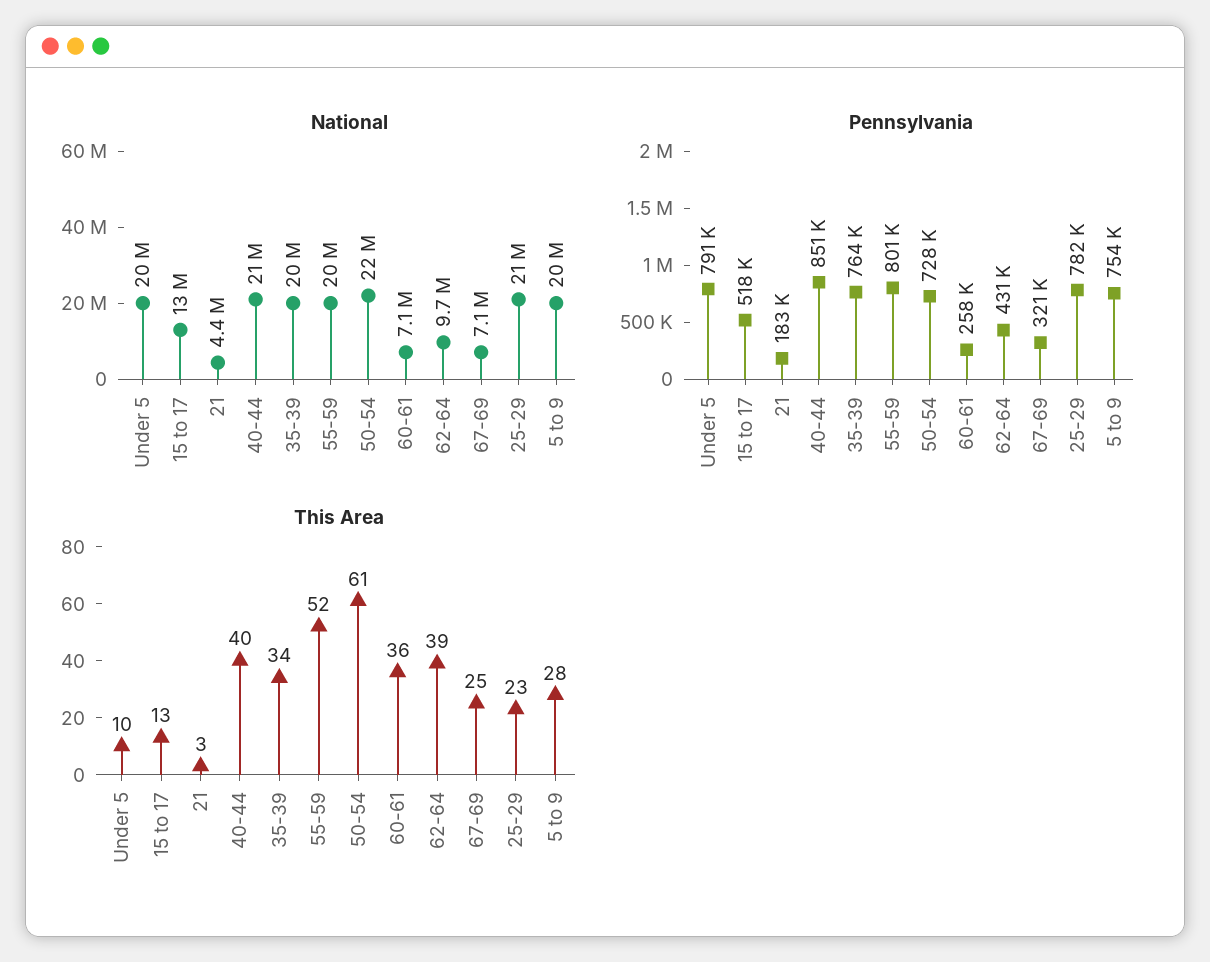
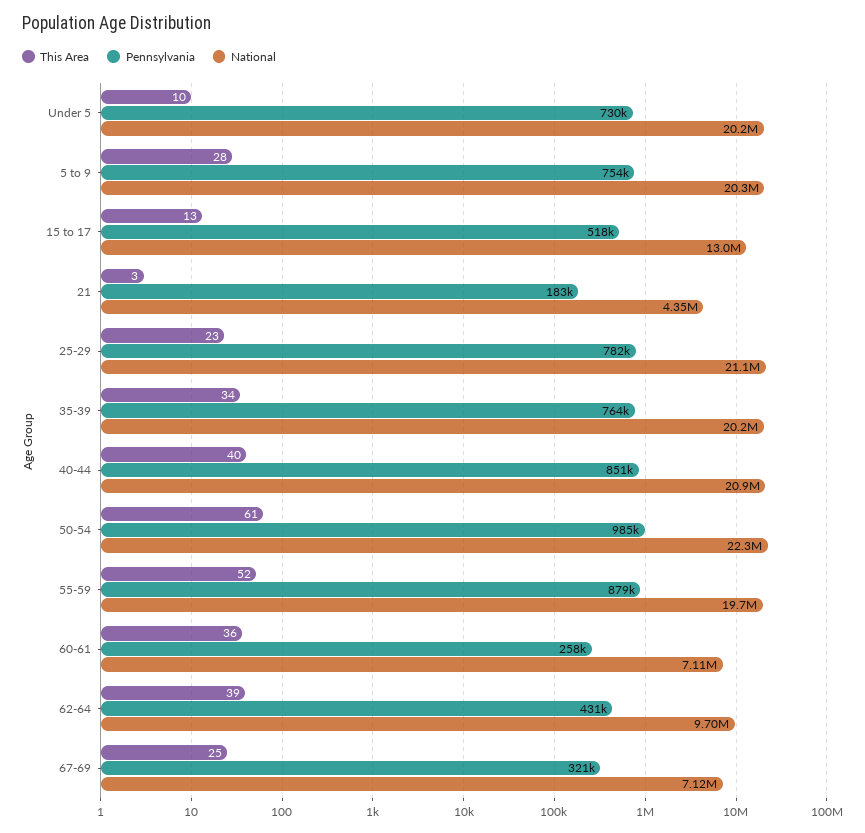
Pennsylvania, Under 5: 791000 -> 730000
Pennsylvania, 55-59: 801000 -> 879000
Pennsylvania, 50-54: 728000 -> 985000

